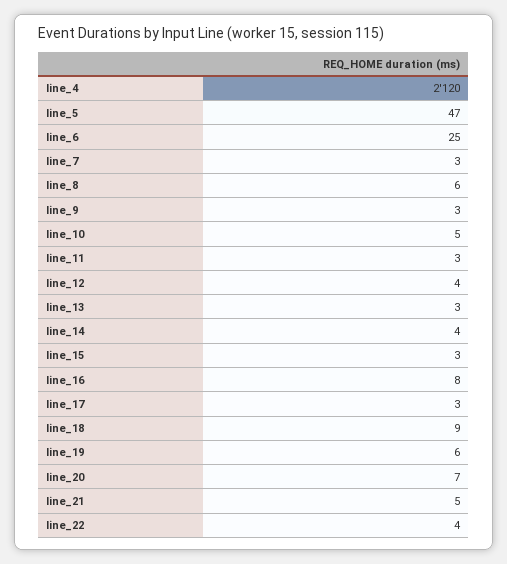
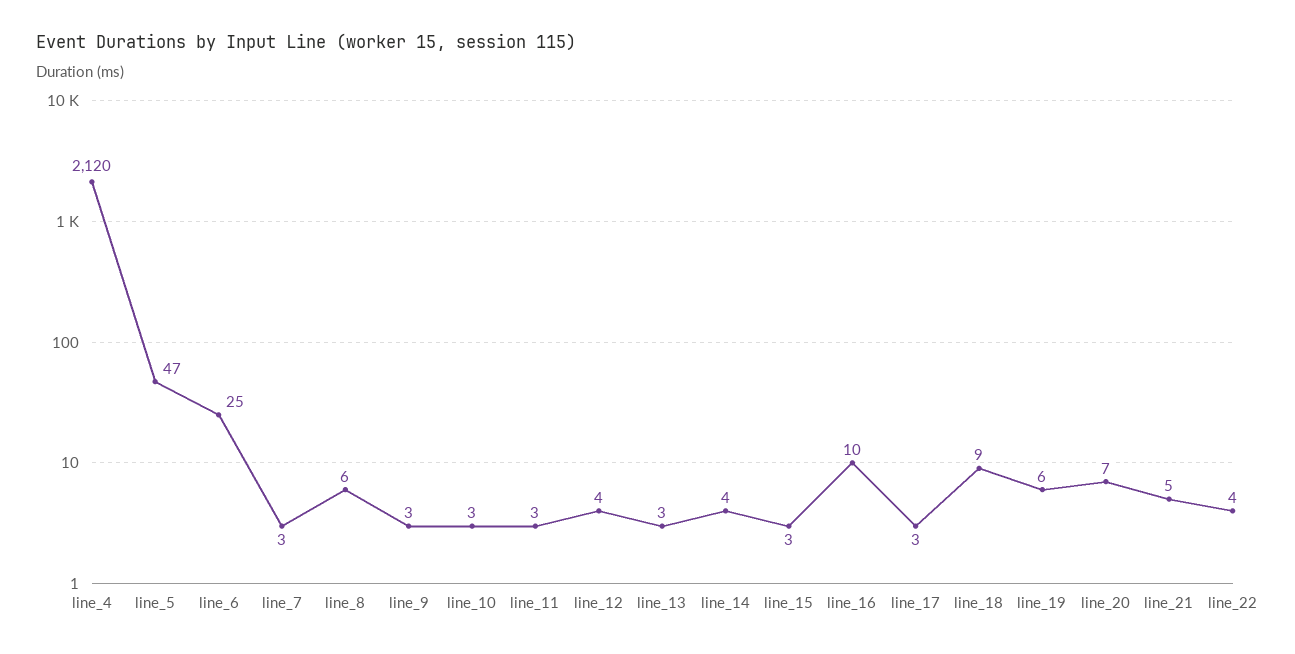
line_10: 5 -> 3
line_16: 8 -> 10

